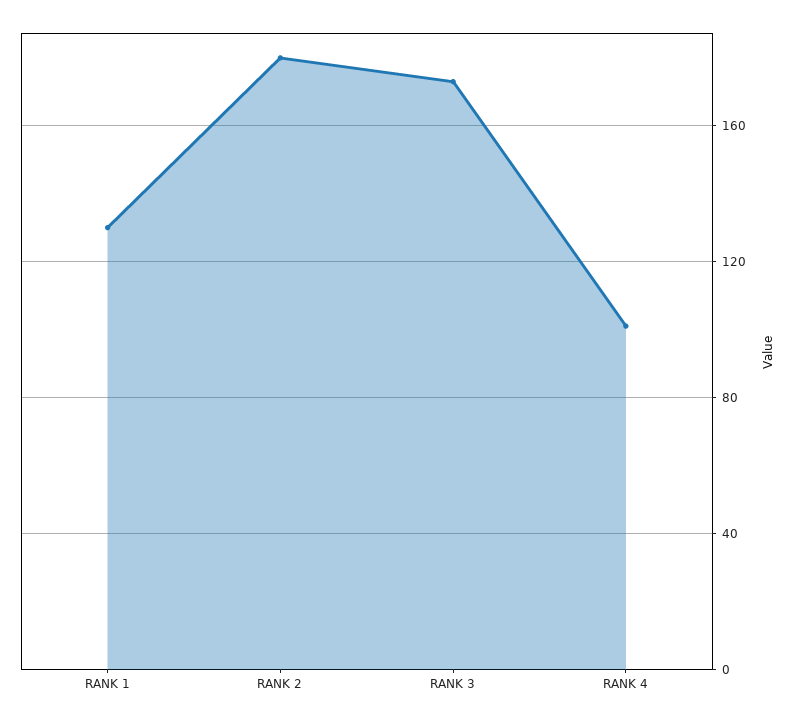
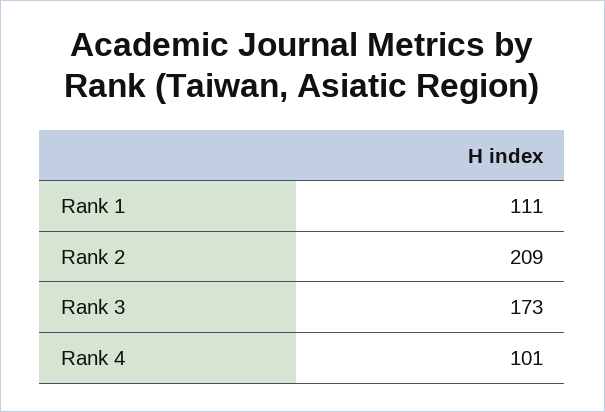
RANK 1: 130 -> 111
RANK 2: 180 -> 209

